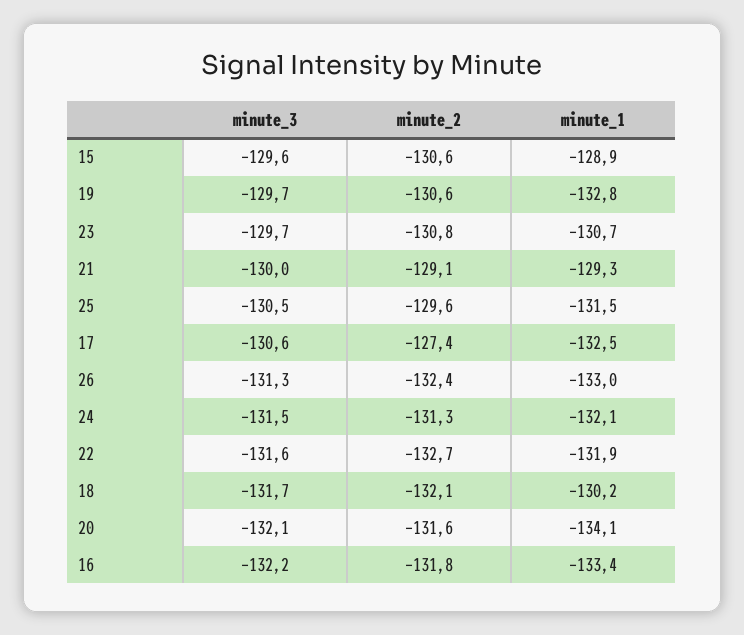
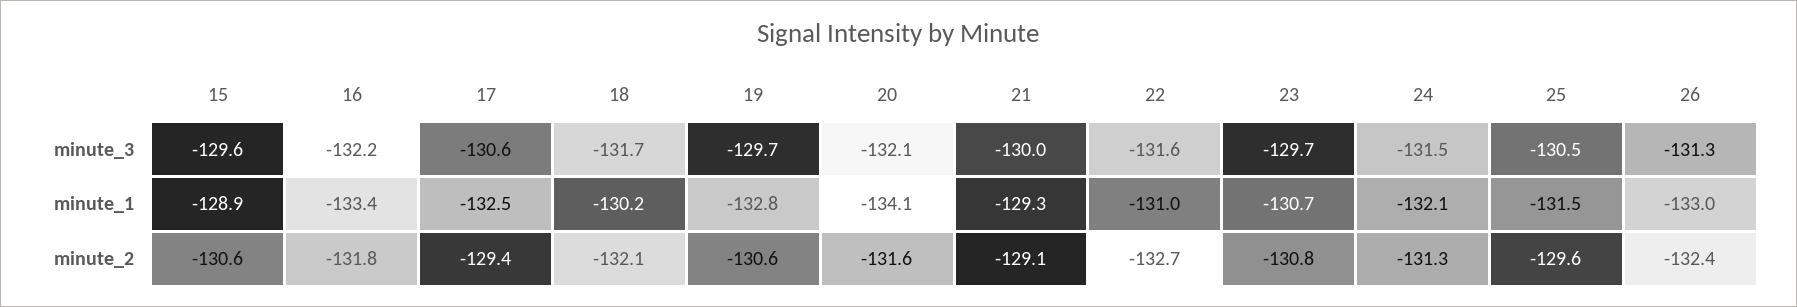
minute_2, 17: -127.4 -> -129.4
minute_1, 22: -131.9 -> -131

